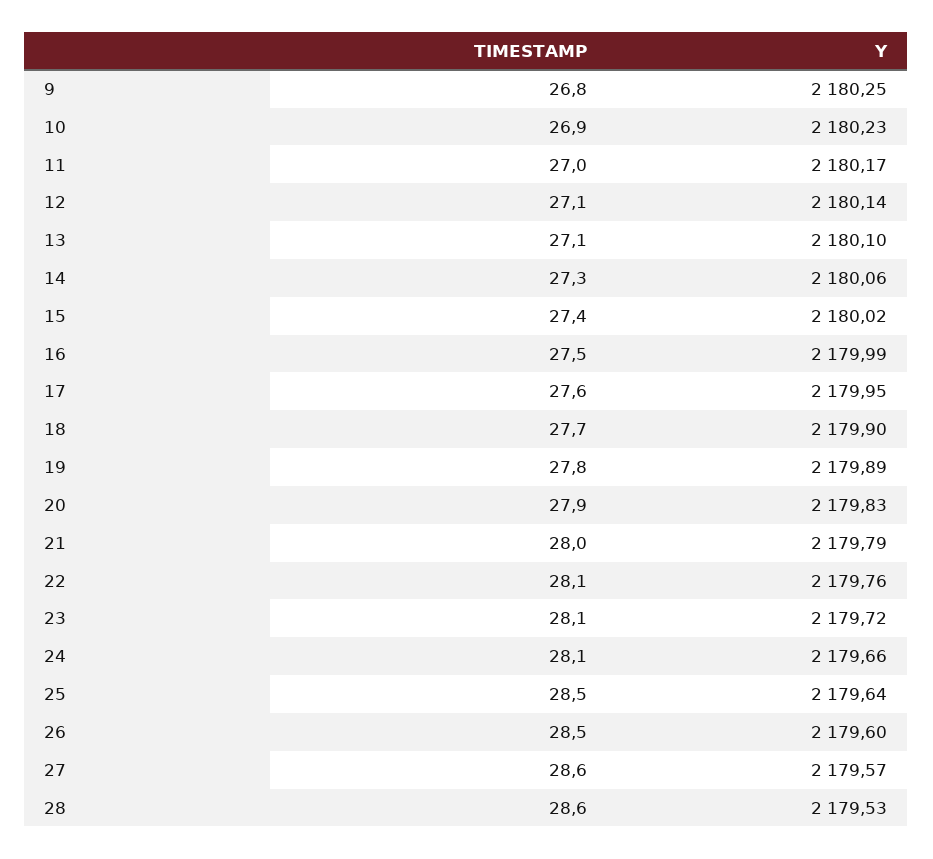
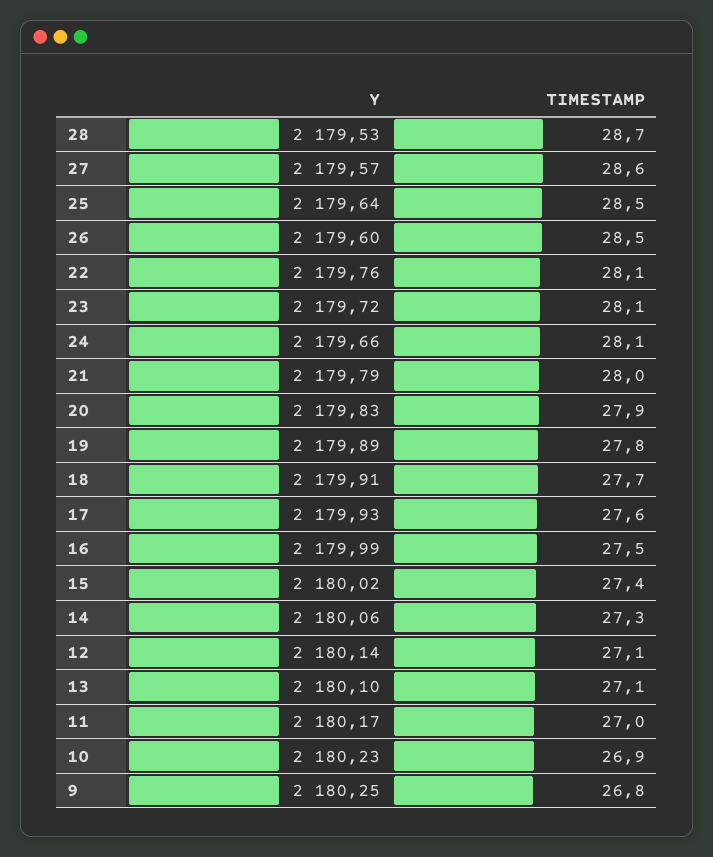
Y, 17: 2179.95 -> 2179.93
Y, 18: 2179.9 -> 2179.91
TIMESTAMP, 28: 28.6 -> 28.7

